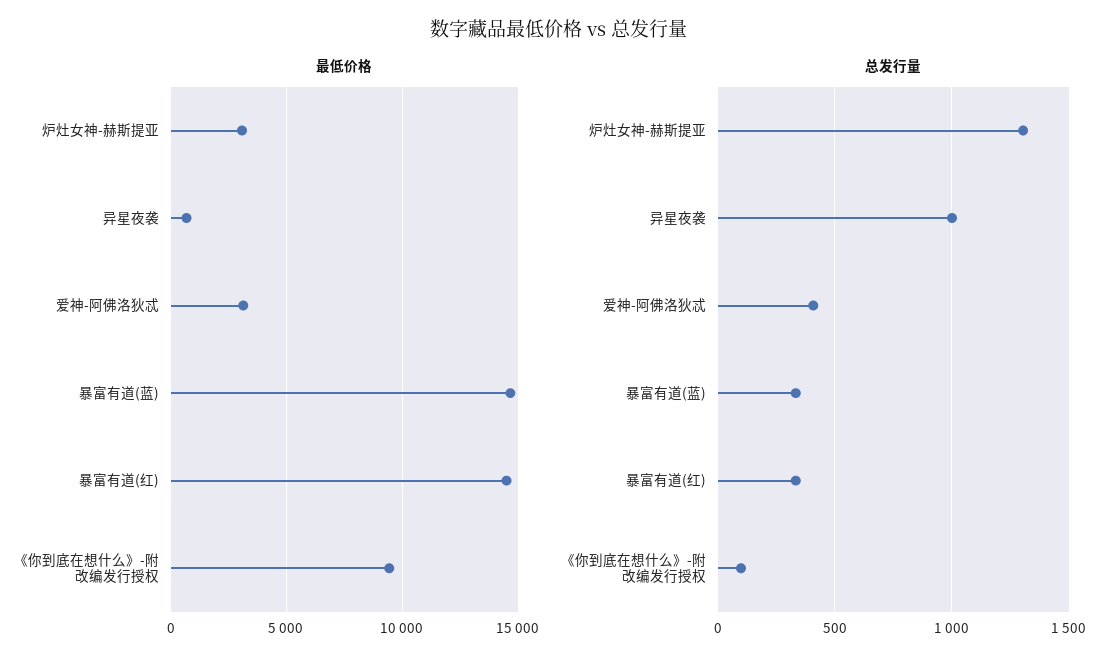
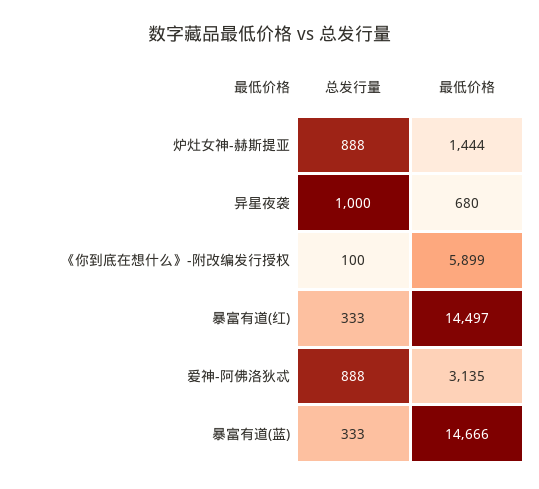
最低价格, 炉灶女神-赫斯提亚: 3000 -> 1444
最低价格, 《你到底在想什么》-附改编发行授权: 9500 -> 5899
总发行量, 炉灶女神-赫斯提亚: 1300 -> 888
总发行量, 爱神-阿佛洛狄忒: 400 -> 888

